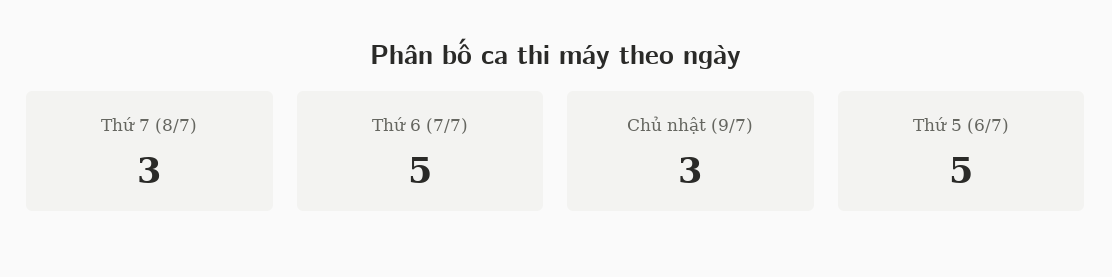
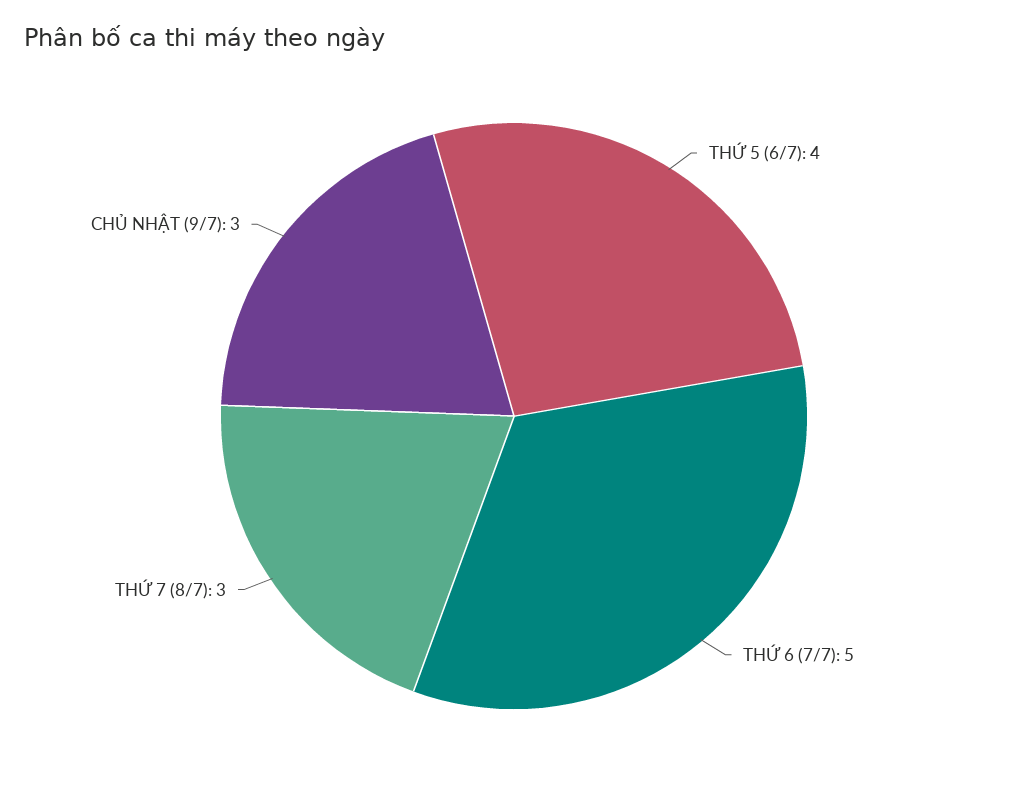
Thứ 5 (6/7): 5 -> 4

